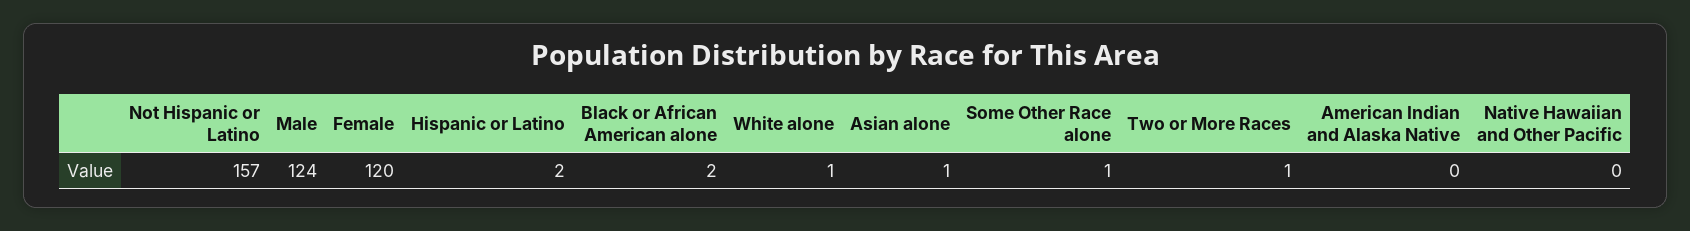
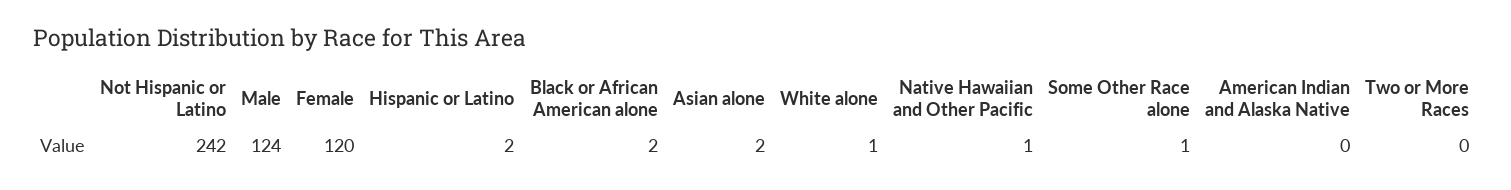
Not Hispanic or Latino: 157 -> 242
Asian alone: 1 -> 2
Two or More Races: 1 -> 0
Native Hawaiian and Other Pacific: 0 -> 1

